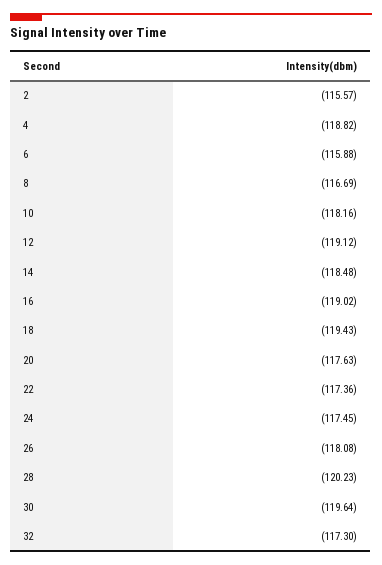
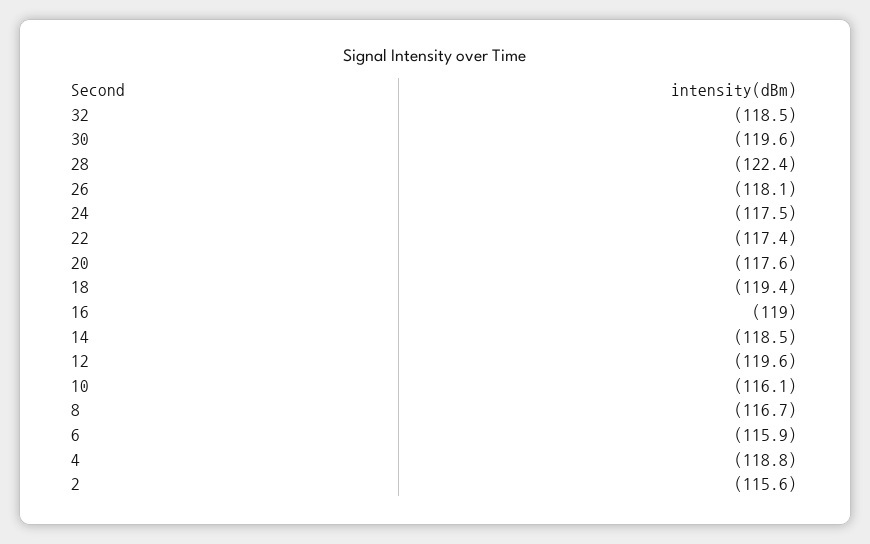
10: -118.16 -> -116.1
12: -119.12 -> -119.6
28: -120.23 -> -122.4
32: -117.3 -> -118.5

